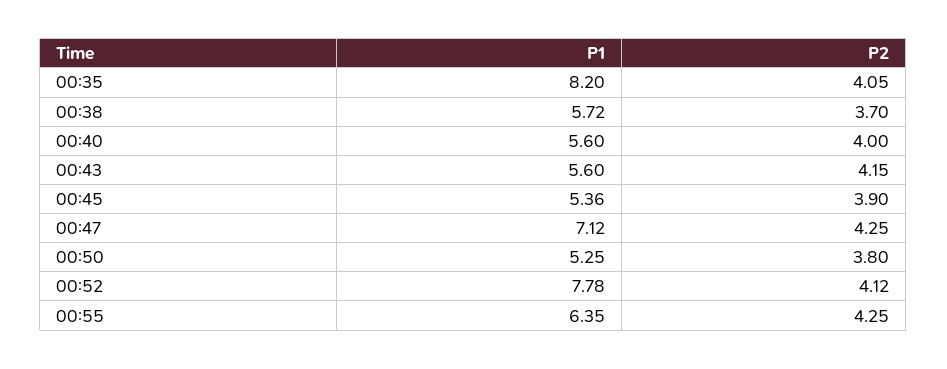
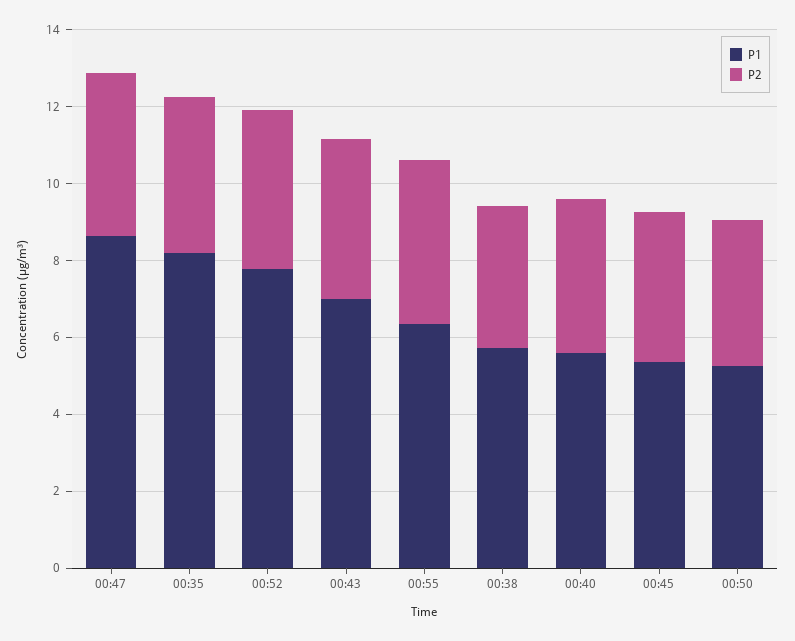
P1, 00:43: 5.6 -> 7
P1, 00:47: 7.12 -> 8.5

